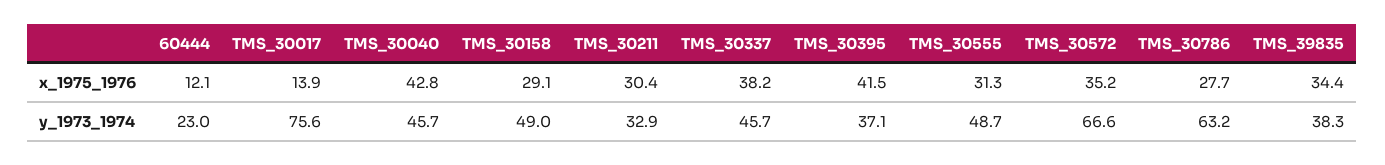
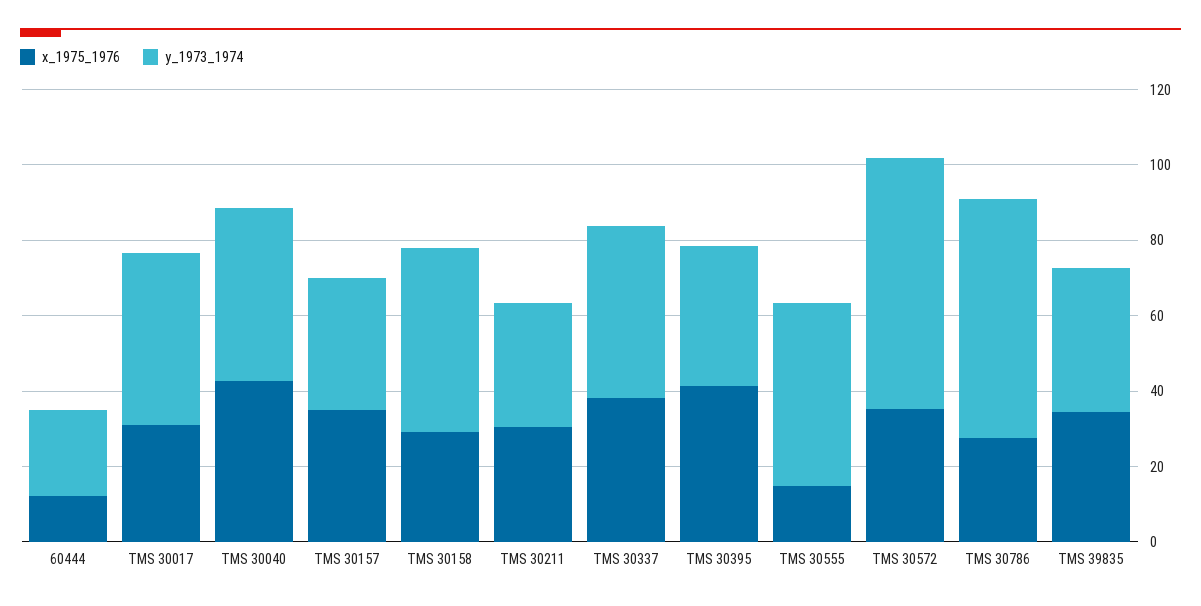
x_1975_1976, TMS_30017: 13.9 -> 30
x_1975_1976, TMS_30555: 31.3 -> 15
y_1973_1974, TMS_30017: 75.6 -> 45
x_1975_1976, TMS 30157: none -> 35
y_1973_1974, TMS 30157: none -> 35

